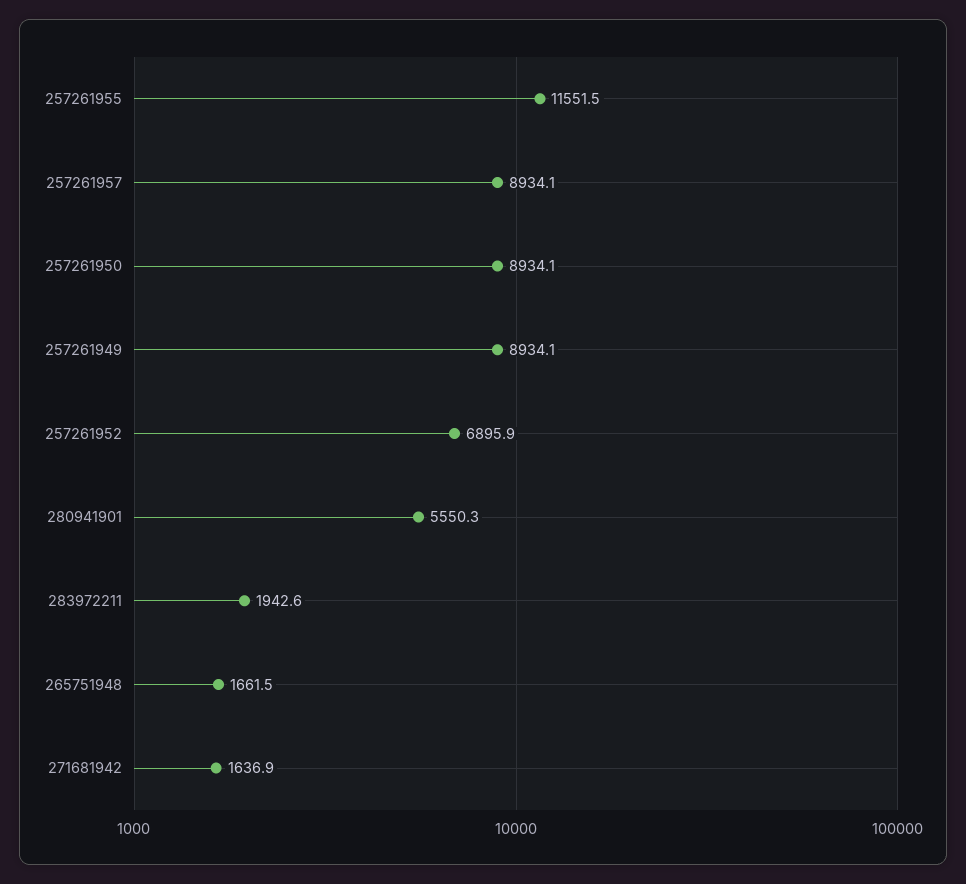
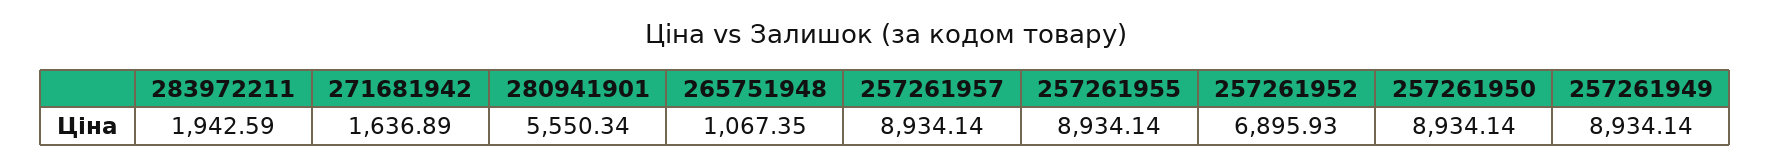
257261955: 11551.5 -> 8934.14
265751948: 1661.5 -> 1067.35

